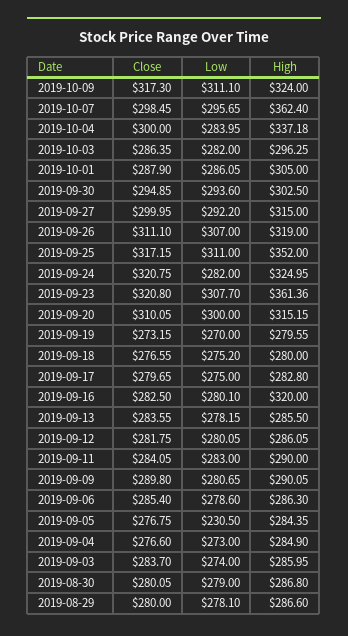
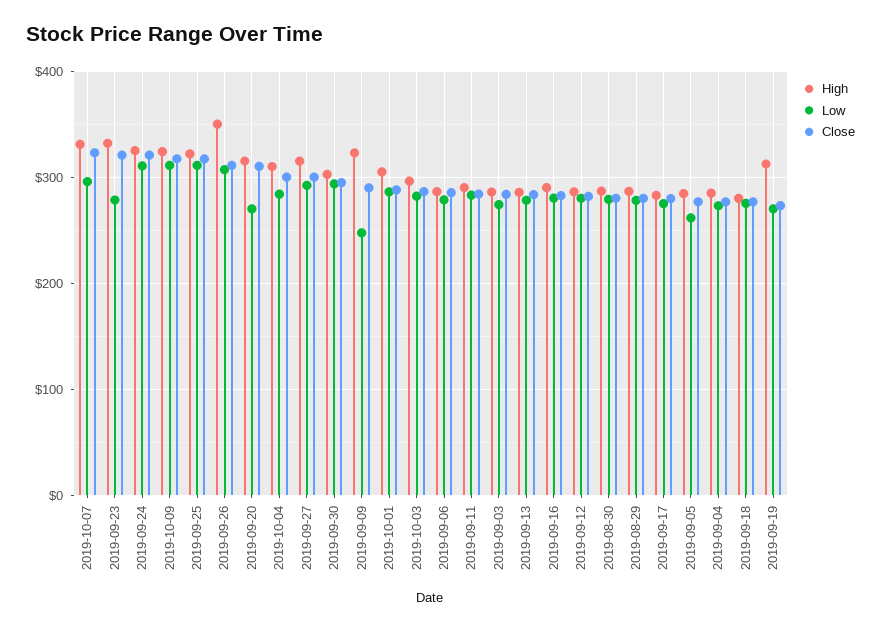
Close, 2019-10-07: 298.45 -> 320
High, 2019-10-07: 362.4 -> 330
High, 2019-10-04: 337.18 -> 310
High, 2019-09-26: 319 -> 350
High, 2019-09-25: 352 -> 320
Low, 2019-09-24: 282 -> 310
Low, 2019-09-23: 307.7 -> 280
High, 2019-09-23: 361.36 -> 330
Low, 2019-09-20: 300 -> 270
High, 2019-09-19: 279.55 -> 310
High, 2019-09-16: 320 -> 290
Low, 2019-09-09: 280.65 -> 250
High, 2019-09-09: 290.05 -> 320
Low, 2019-09-05: 230.5 -> 260

